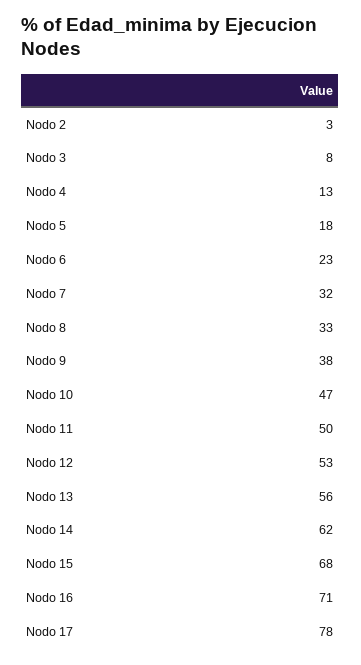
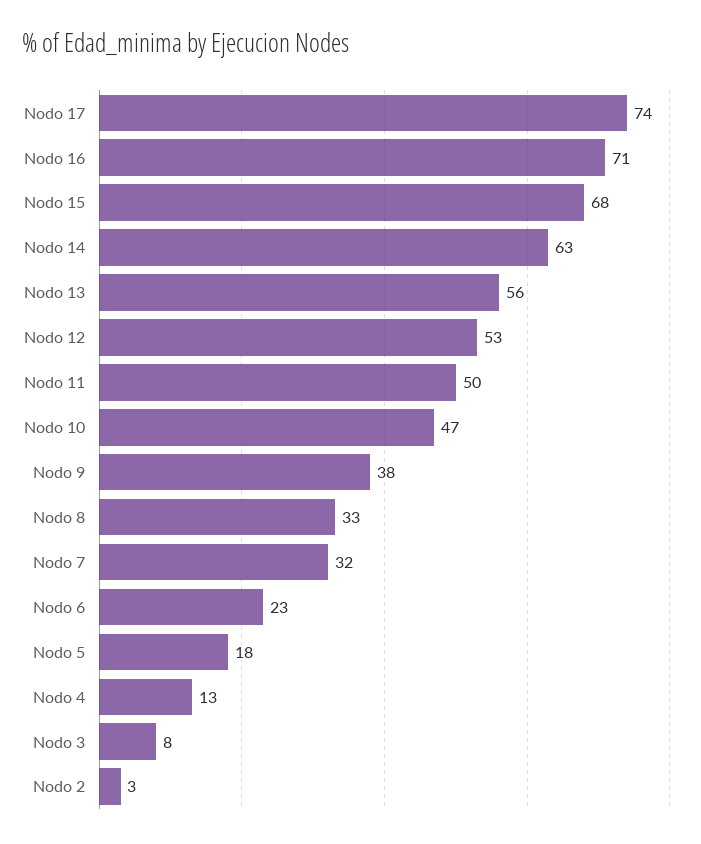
Nodo 14: 62 -> 63
Nodo 17: 78 -> 74

